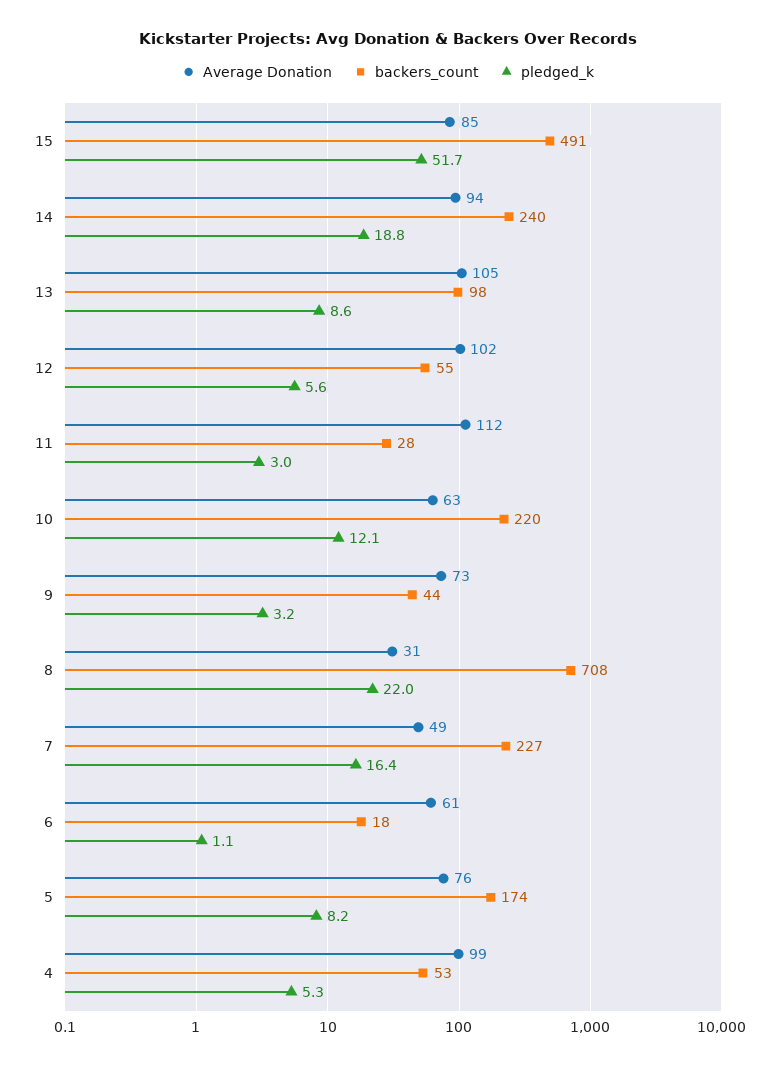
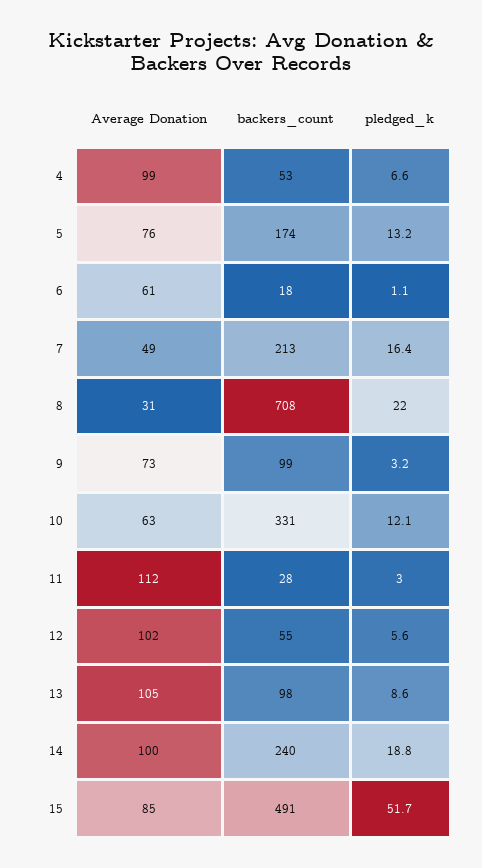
Average Donation, 14: 94 -> 100
backers_count, 10: 220 -> 331
backers_count, 9: 44 -> 99
backers_count, 7: 227 -> 213
pledged_k, 5: 8.2 -> 13.2
pledged_k, 4: 5.3 -> 6.6

